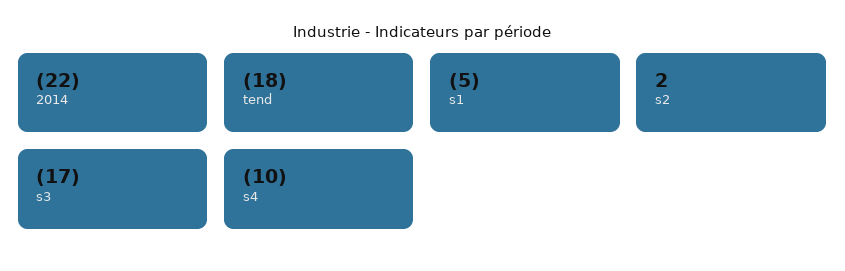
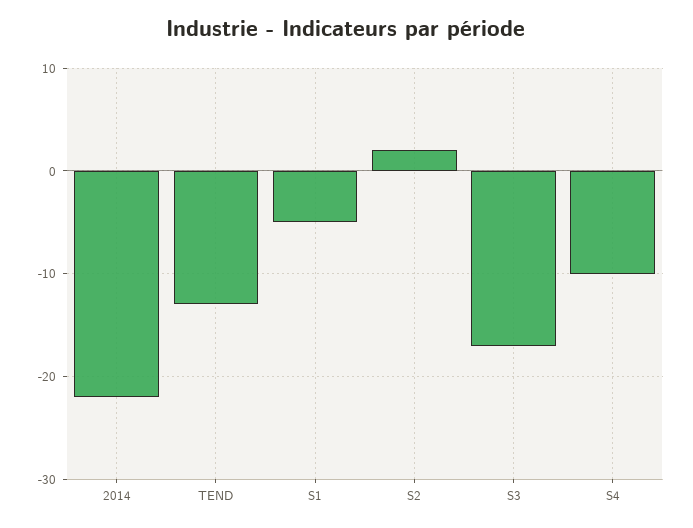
tend: -18 -> -13

